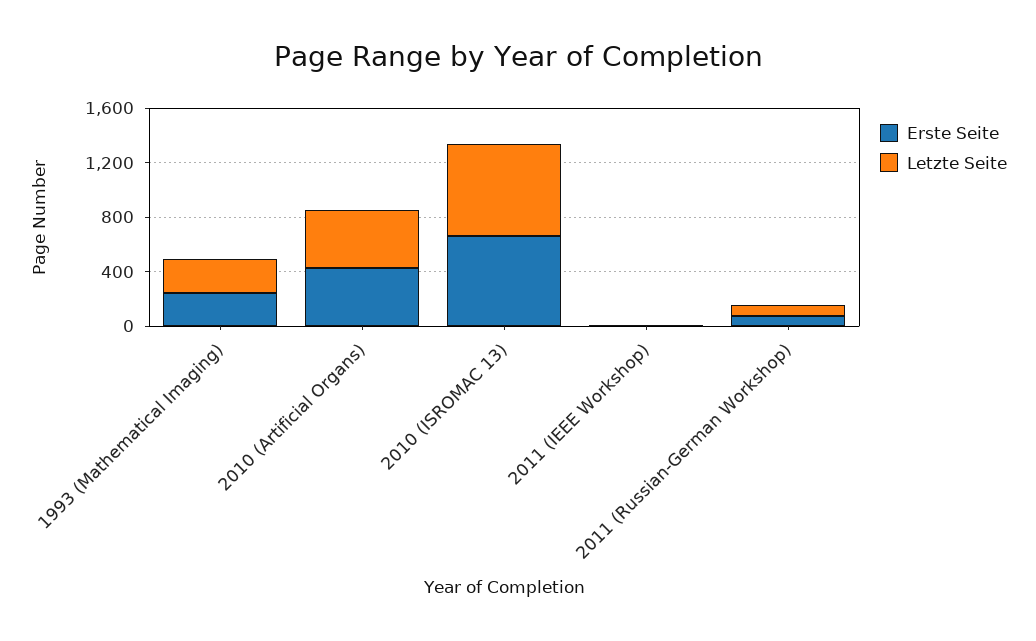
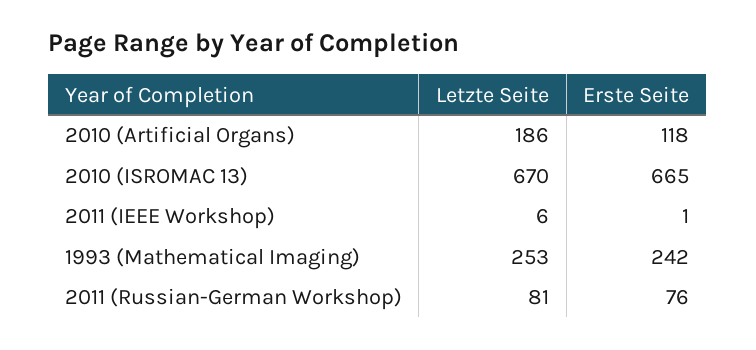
Erste Seite, 2010 (Artificial Organs): 400 -> 118
Letzte Seite, 2010 (Artificial Organs): 400 -> 186

